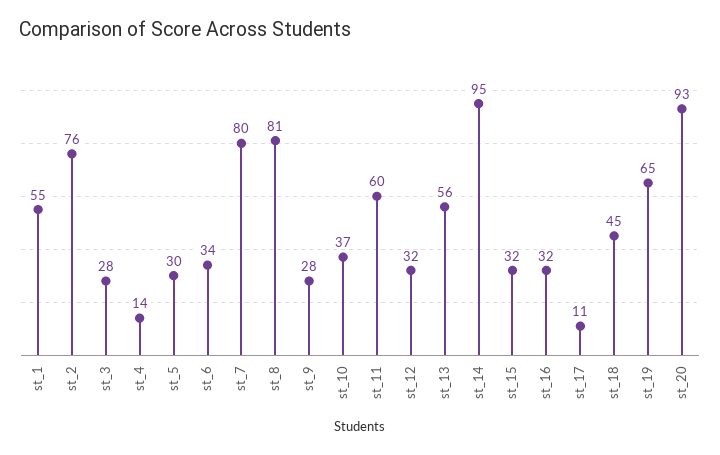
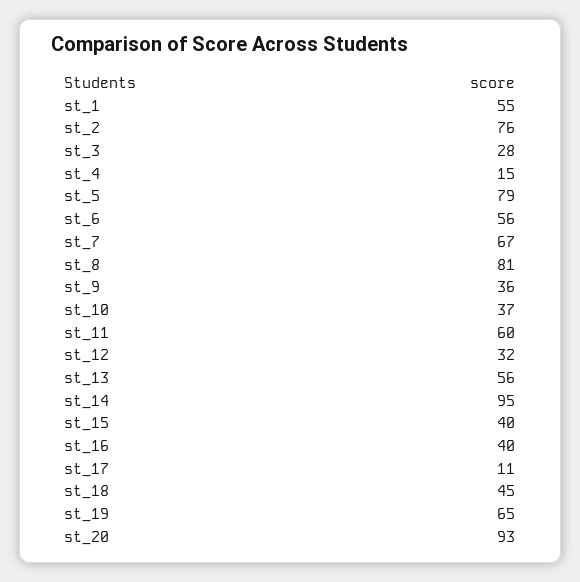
st_4: 14 -> 15
st_5: 30 -> 79
st_6: 34 -> 56
st_7: 80 -> 67
st_9: 28 -> 36
st_15: 32 -> 40
st_16: 32 -> 40

